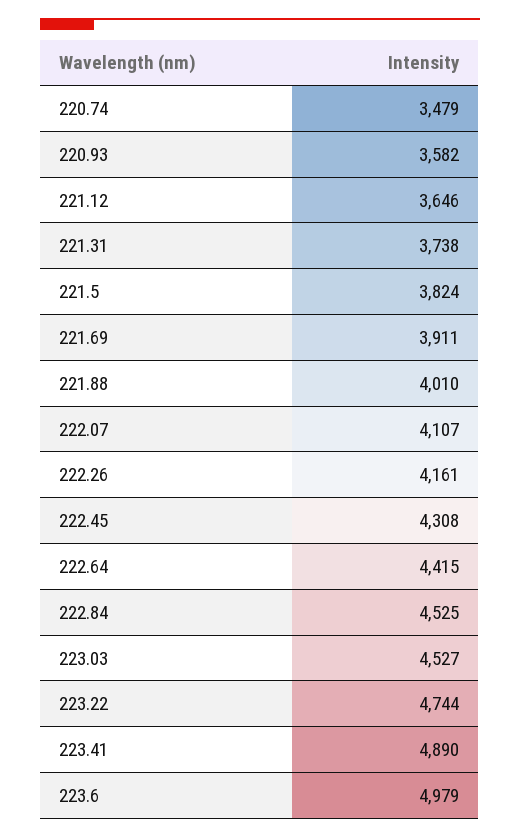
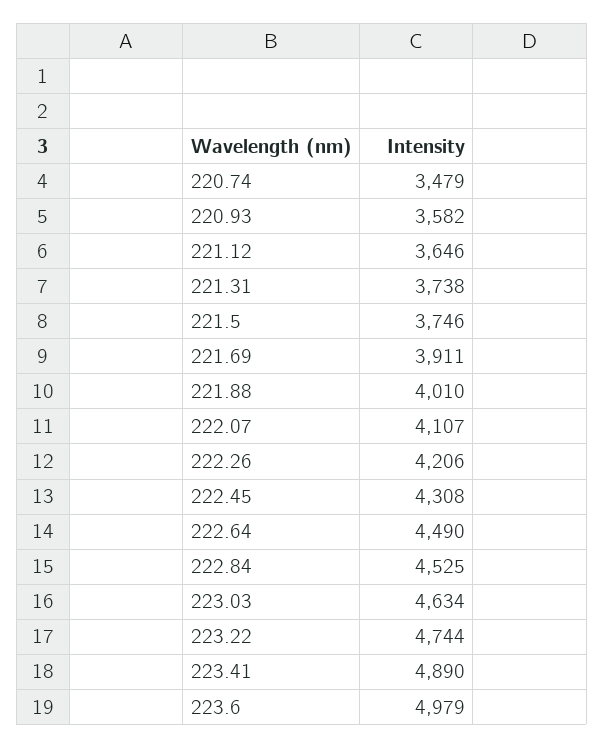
221.5: 3824 -> 3746
222.26: 4161 -> 4206
222.64: 4415 -> 4490
223.03: 4527 -> 4634

